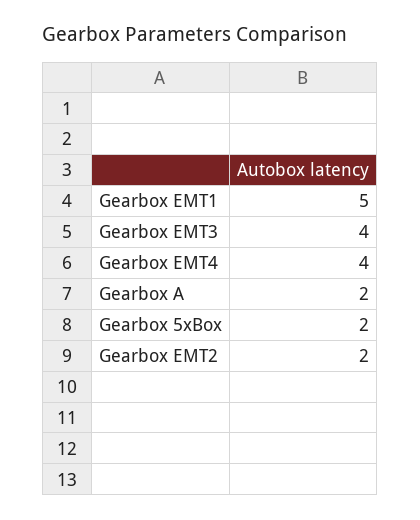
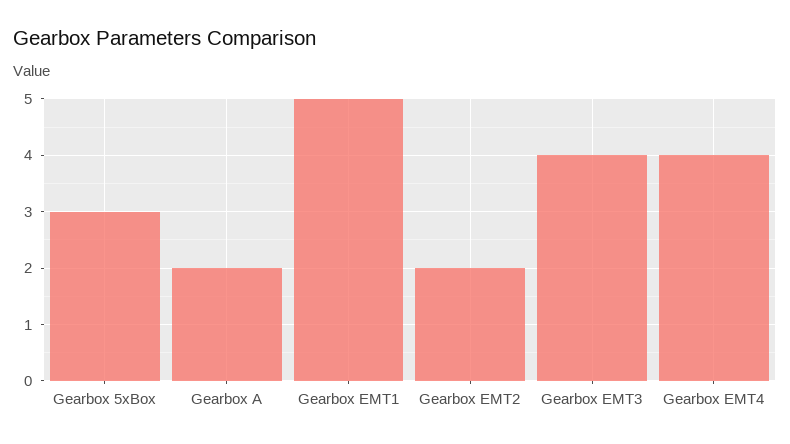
Gearbox 5xBox: 2 -> 3

